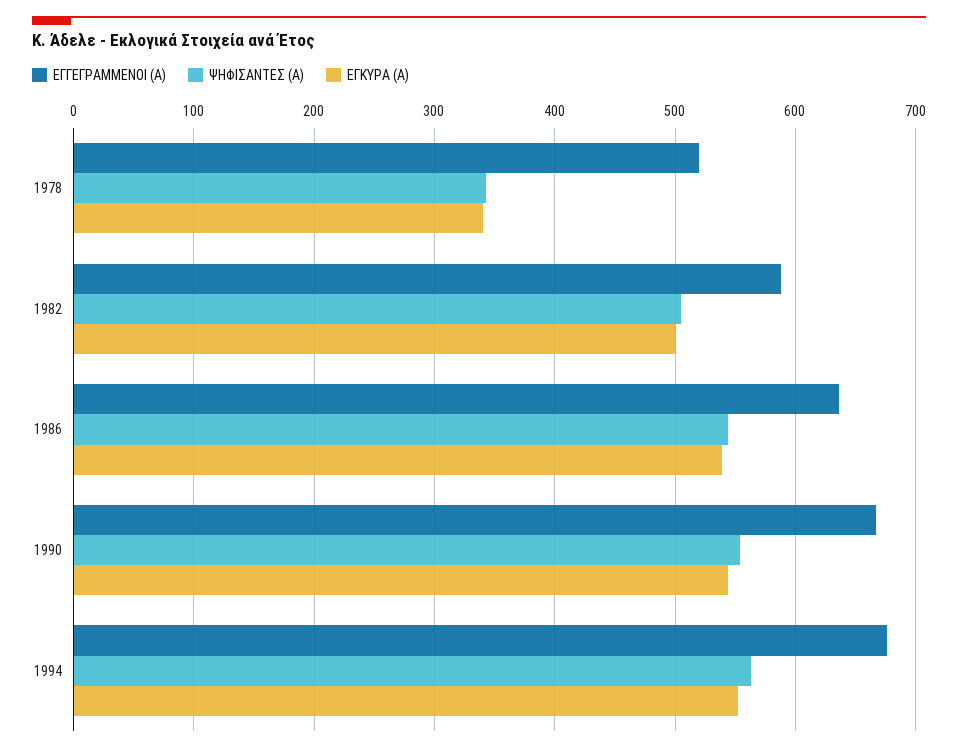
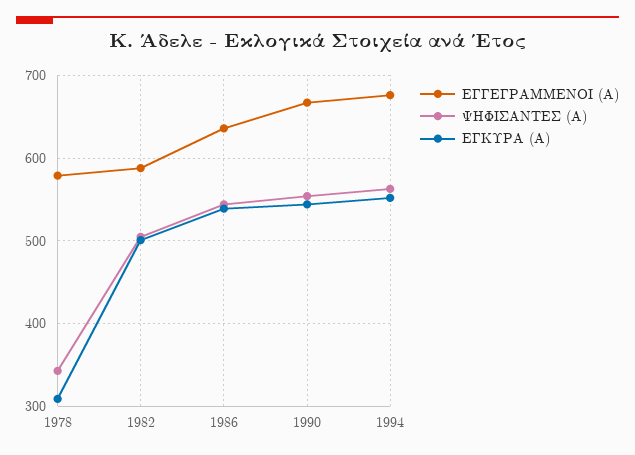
ΕΓΓΕΓΡΑΜΜΕΝΟΙ (Α), 1978: 520 -> 580
ΕΓΚΥΡΑ (Α), 1978: 340 -> 310

